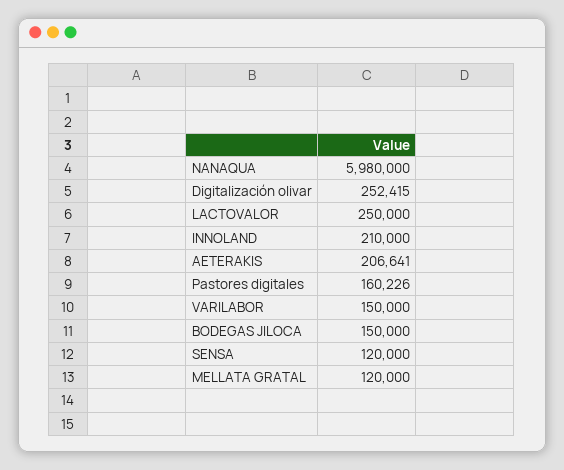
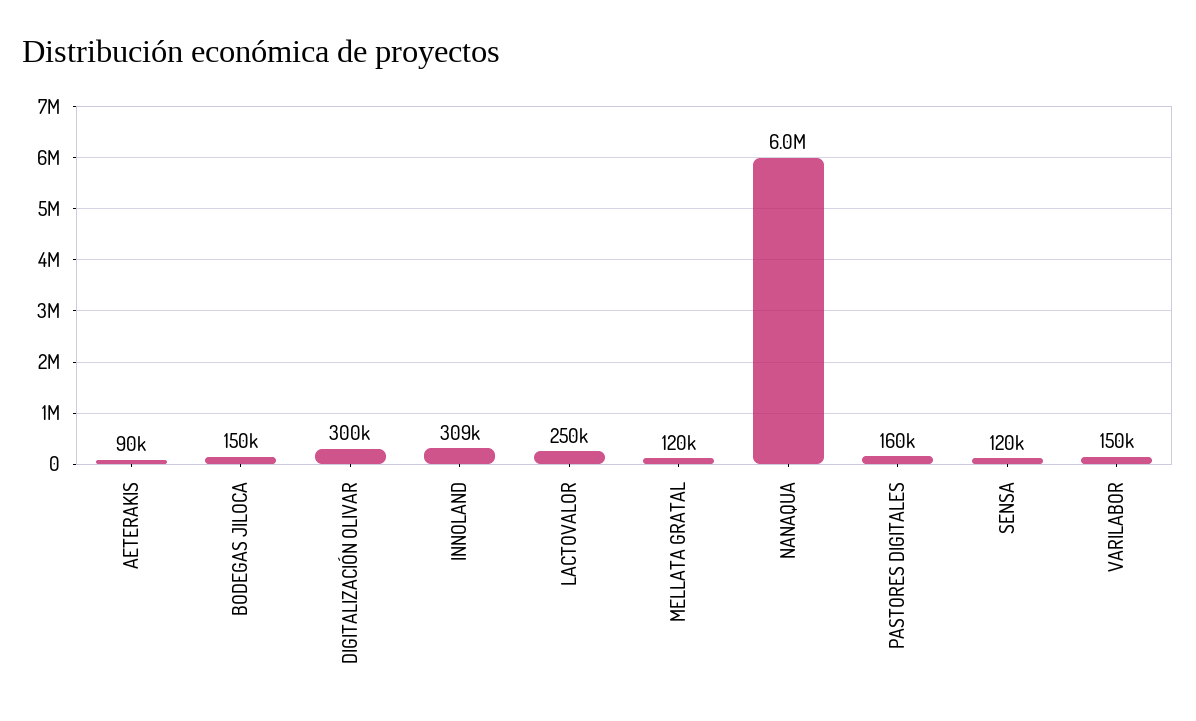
Digitalización olivar: 252415 -> 300000
INNOLAND: 210000 -> 309000
AETERAKIS: 206641 -> 90000

